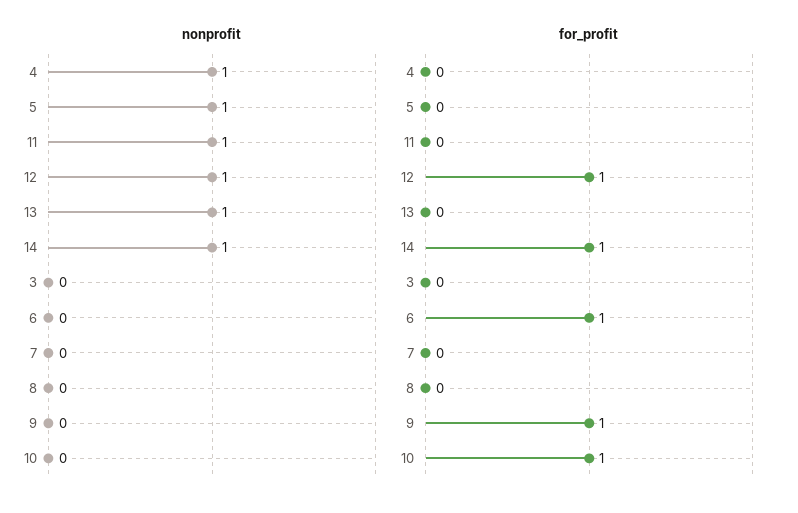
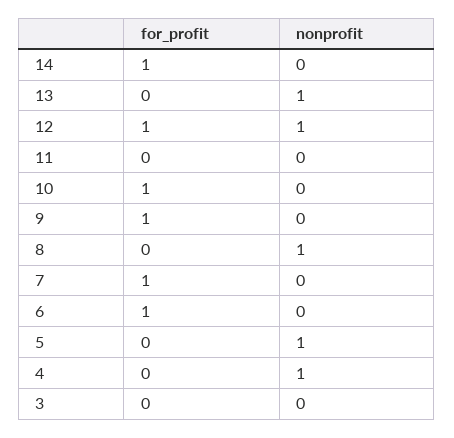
nonprofit, 11: 1 -> 0
nonprofit, 14: 1 -> 0
nonprofit, 8: 0 -> 1
for_profit, 7: 0 -> 1

